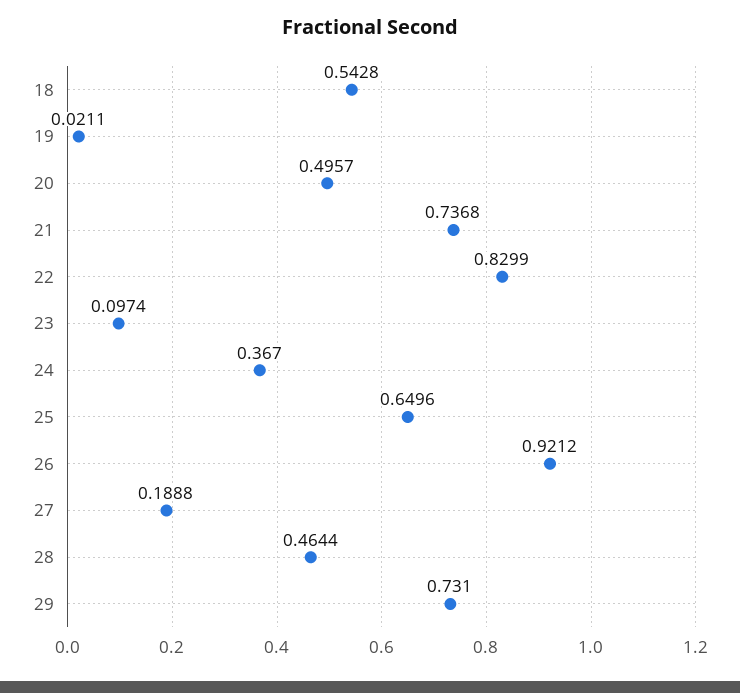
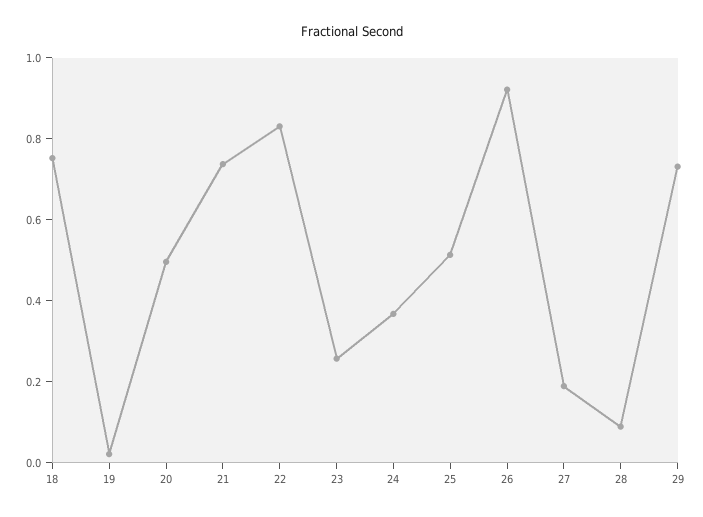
18: 0.5428 -> 0.75
23: 0.0974 -> 0.25
25: 0.6496 -> 0.5
28: 0.4644 -> 0.1

